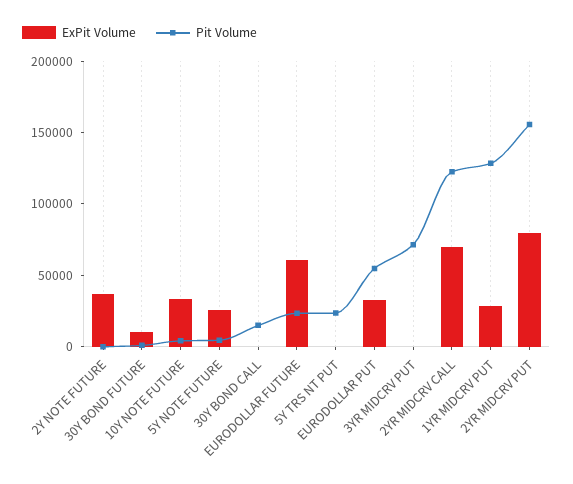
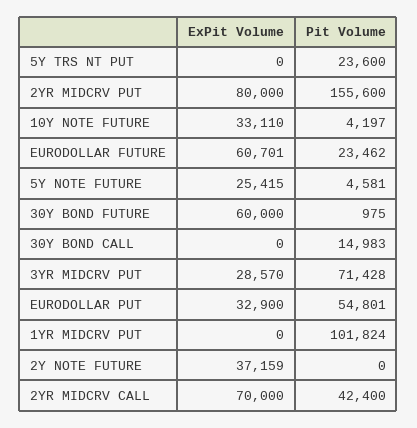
ExPit Volume, 30Y BOND FUTURE: 10000 -> 60000
ExPit Volume, 3YR MIDCRV PUT: 0 -> 28570
Pit Volume, 2YR MIDCRV CALL: 120000 -> 42400
ExPit Volume, 1YR MIDCRV PUT: 30000 -> 0
Pit Volume, 1YR MIDCRV PUT: 130000 -> 101824

